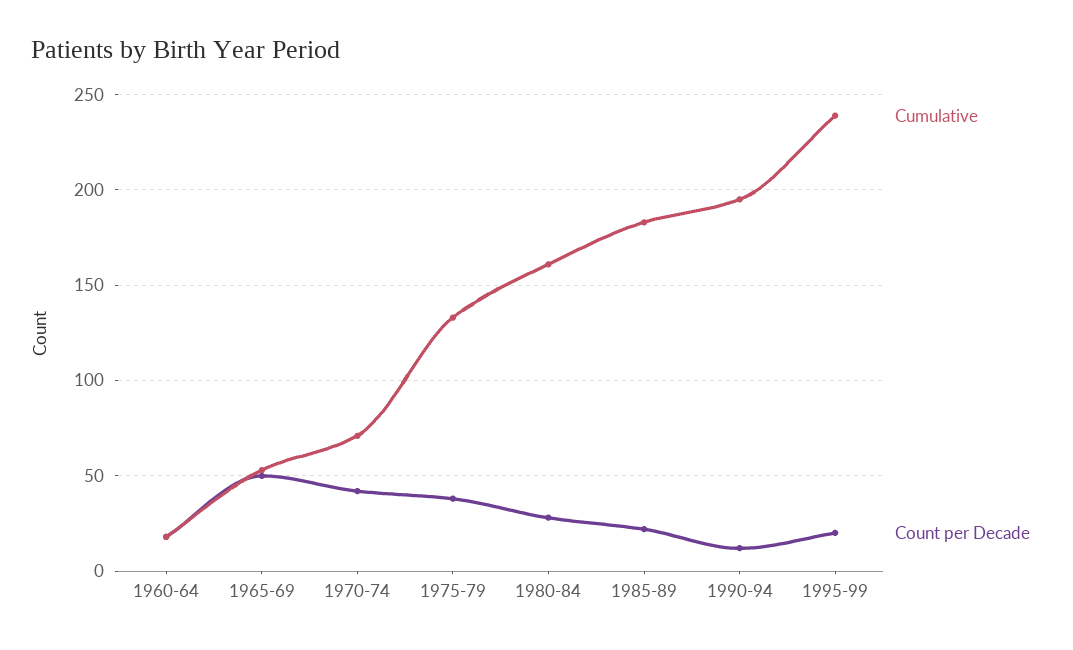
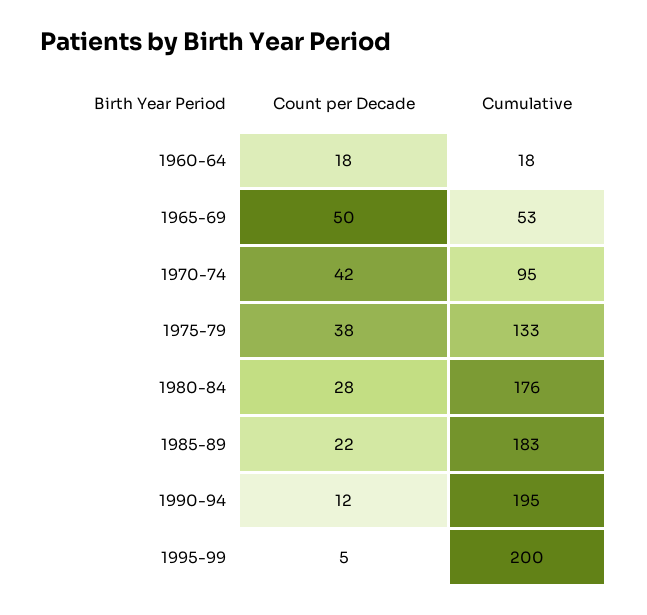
Cumulative, 1970-74: 70 -> 95
Cumulative, 1980-84: 160 -> 176
Cumulative, 1995-99: 240 -> 200
Count per Decade, 1995-99: 20 -> 5

